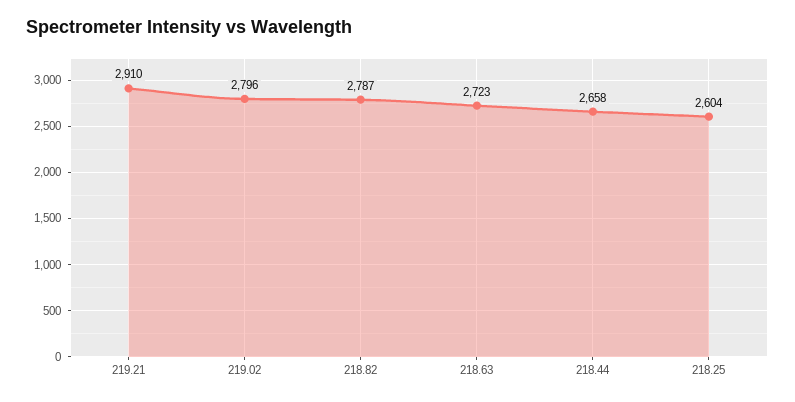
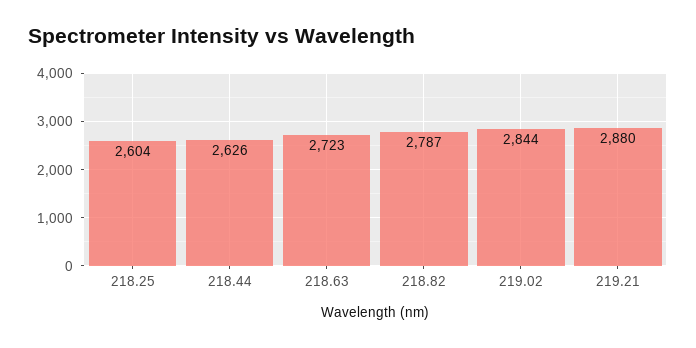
219.21: 2910 -> 2880
219.02: 2796 -> 2844
218.44: 2658 -> 2626

